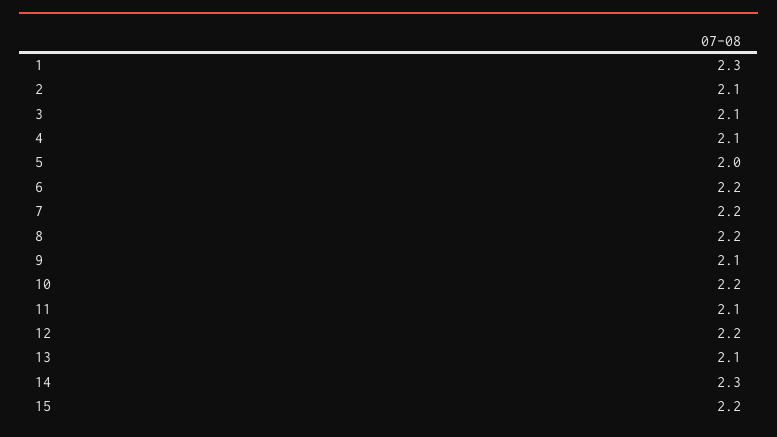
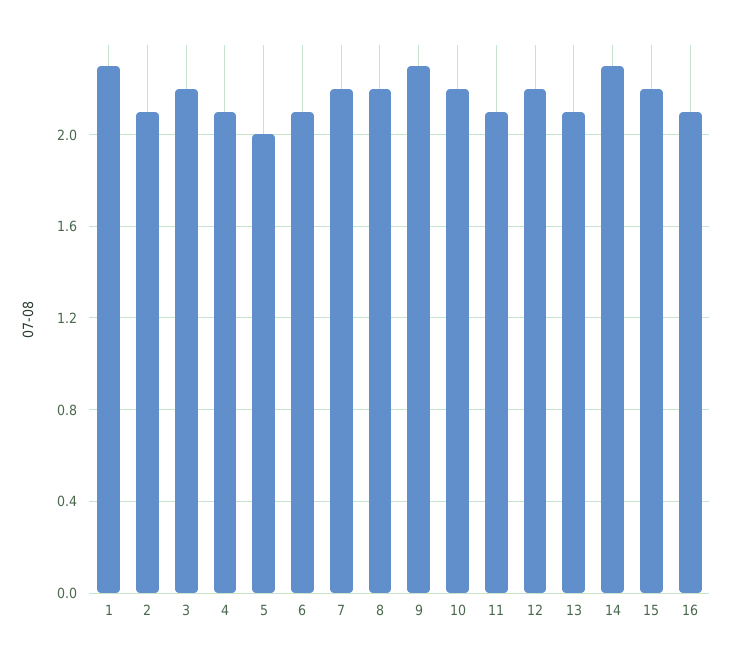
3: 2.1 -> 2.2
6: 2.2 -> 2.1
9: 2.1 -> 2.3
16: none -> 2.1

